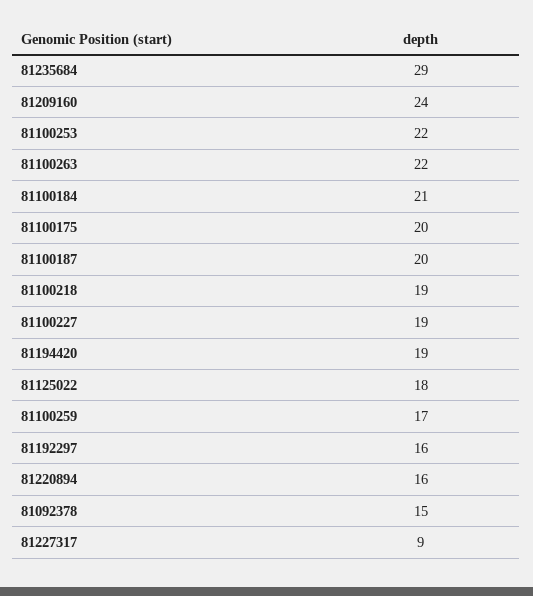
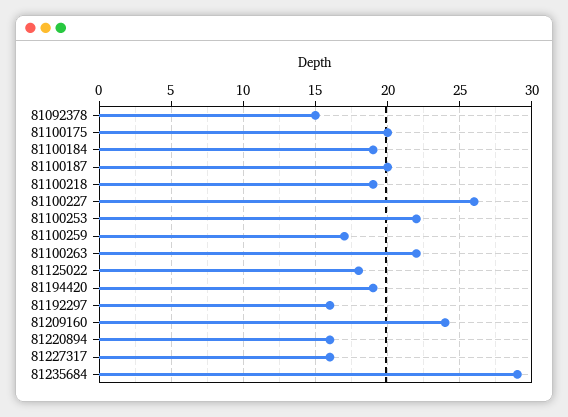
81100184: 21 -> 19
81100227: 19 -> 26
81227317: 9 -> 16

